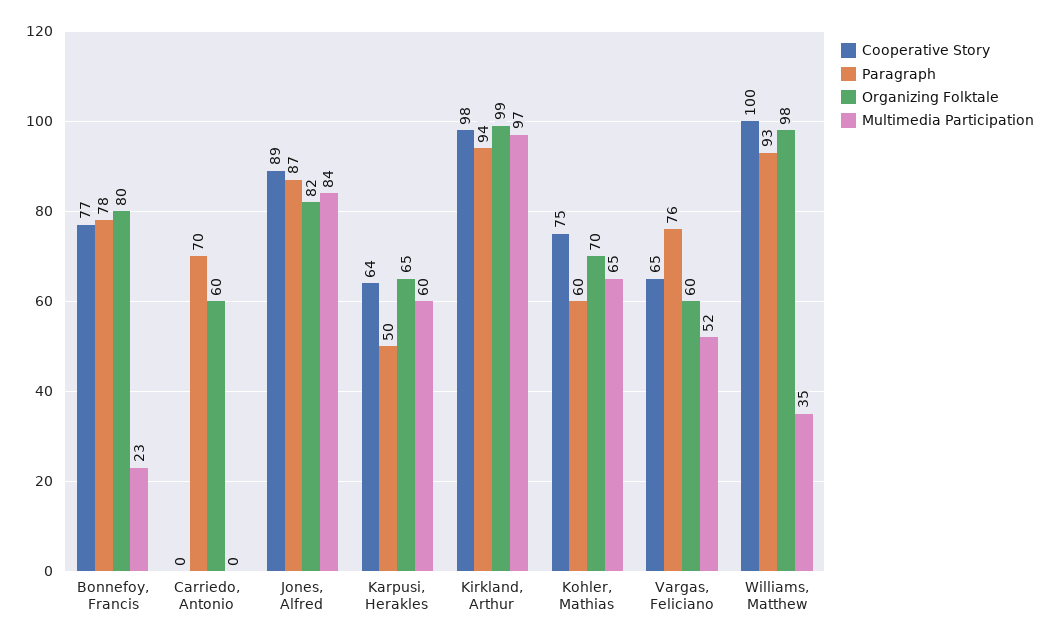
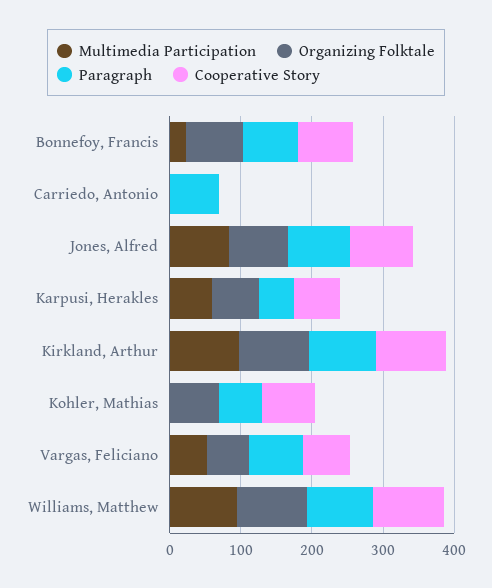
Organizing Folktale, Carriedo, Antonio: 60 -> 0
Multimedia Participation, Kohler, Mathias: 65 -> 0
Multimedia Participation, Williams, Matthew: 35 -> 100

